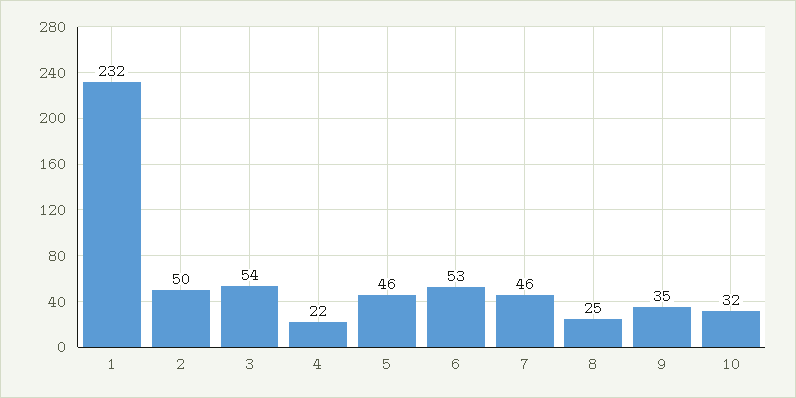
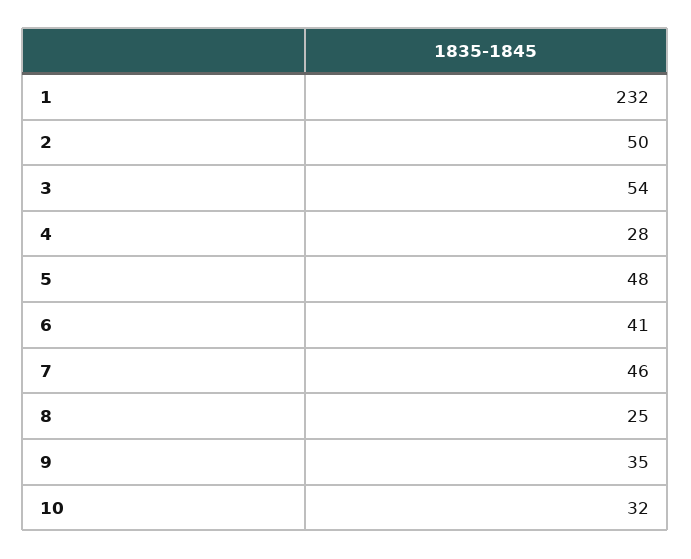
4: 22 -> 28
5: 46 -> 48
6: 53 -> 41

